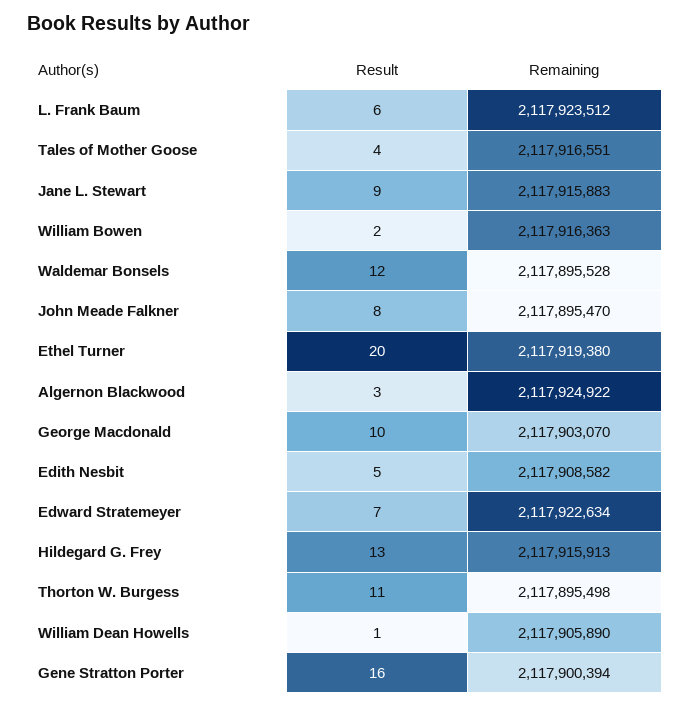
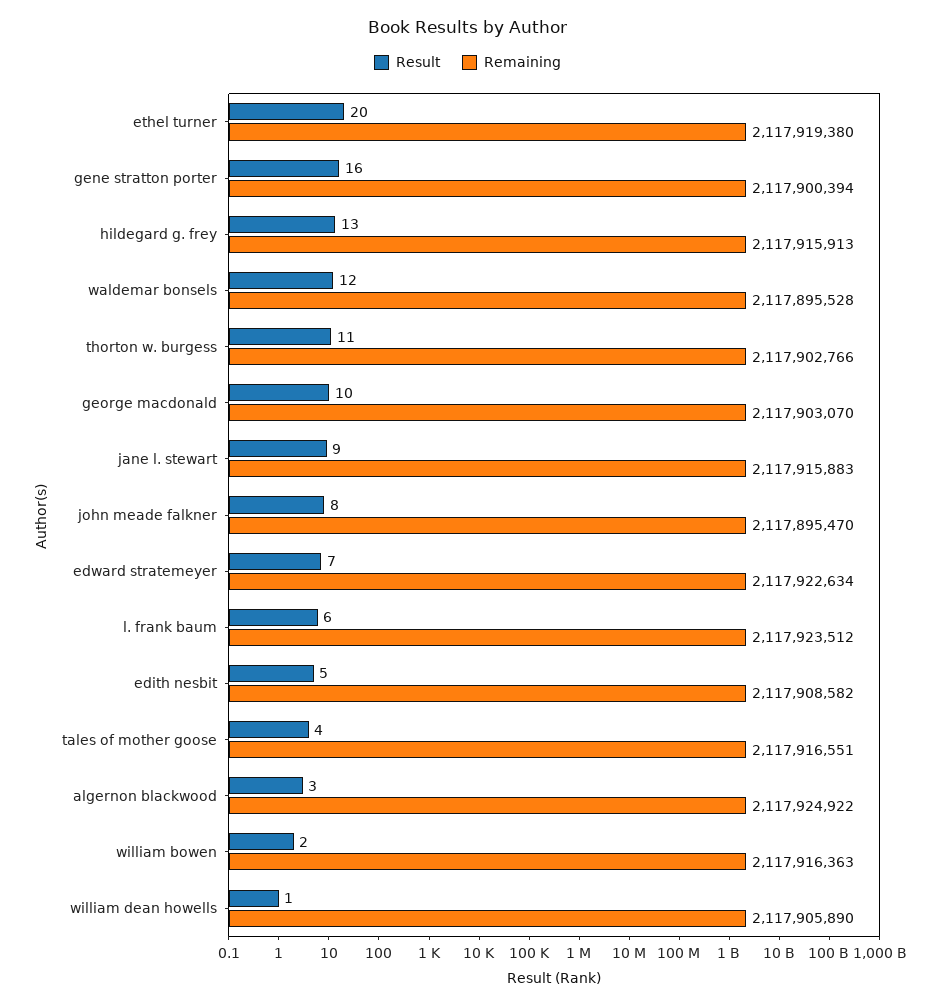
Remaining, Thorton W. Burgess: 2117895498 -> 2117902766

